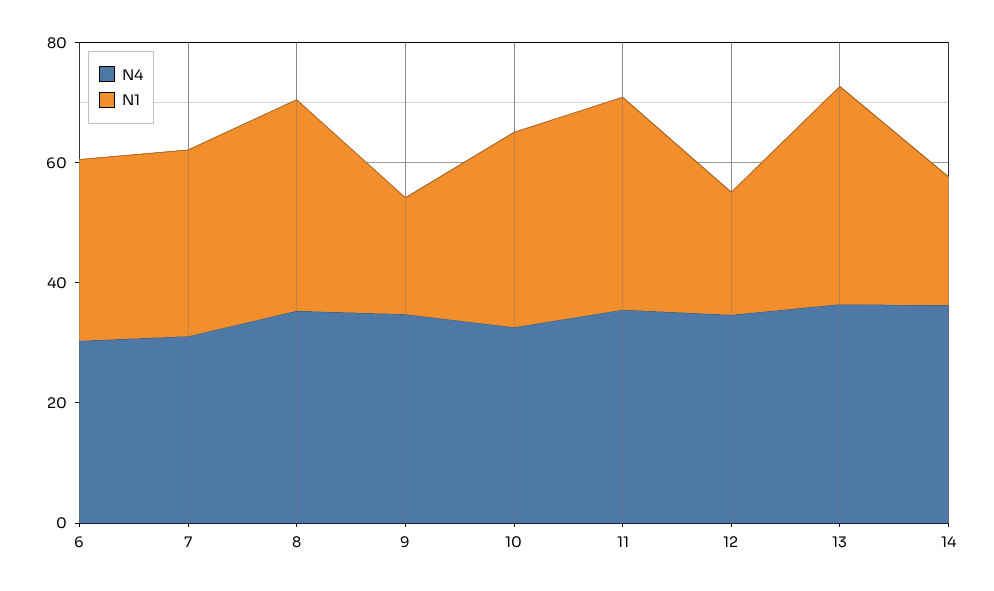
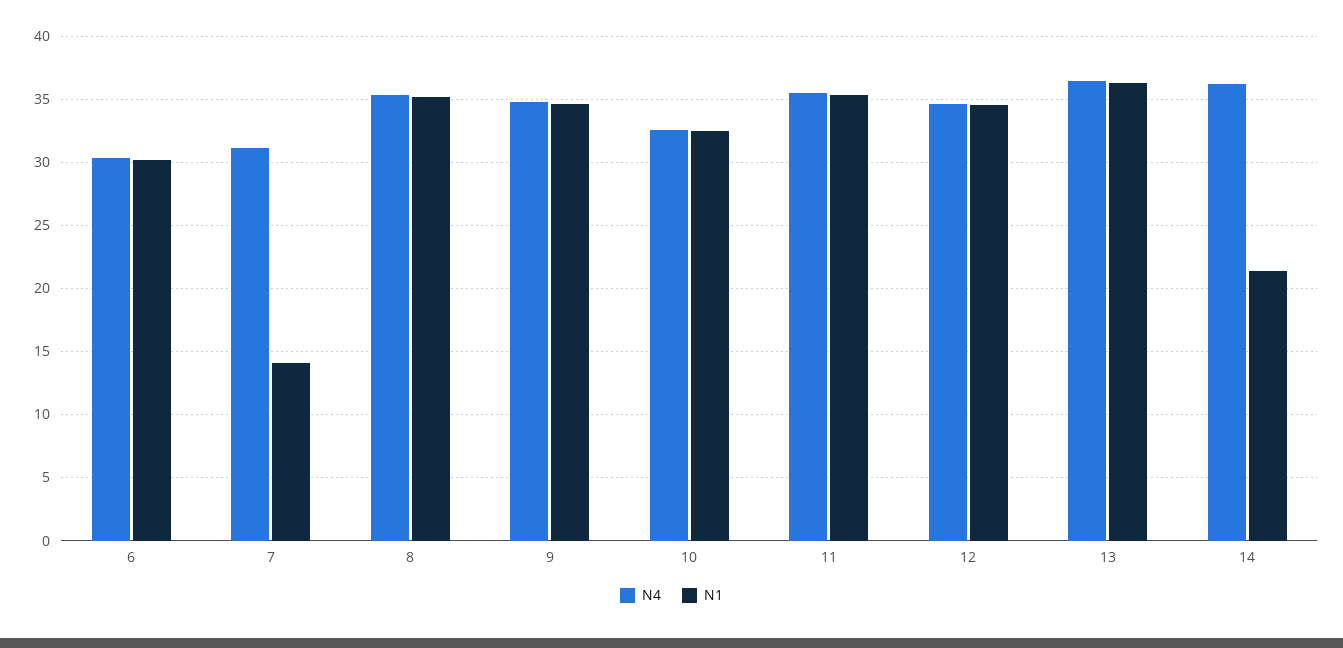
N1, 7: 30 -> 14
N1, 9: 20 -> 34.5
N1, 12: 20 -> 34.5

